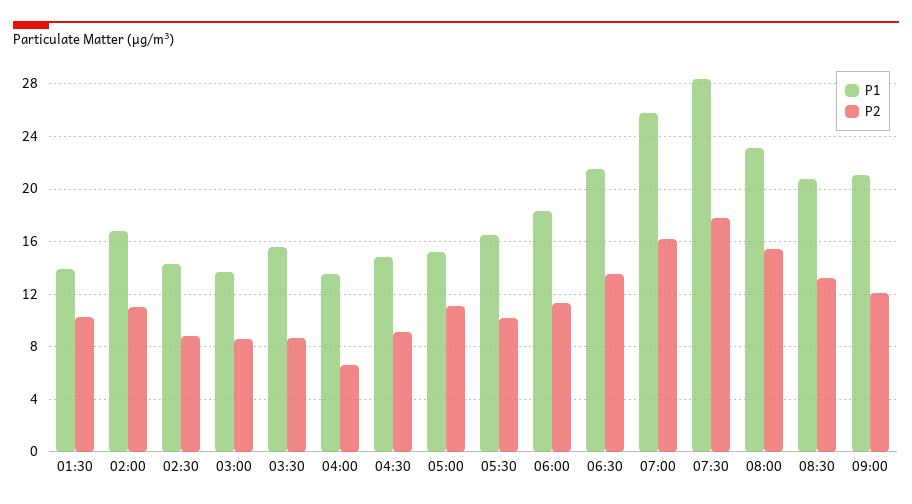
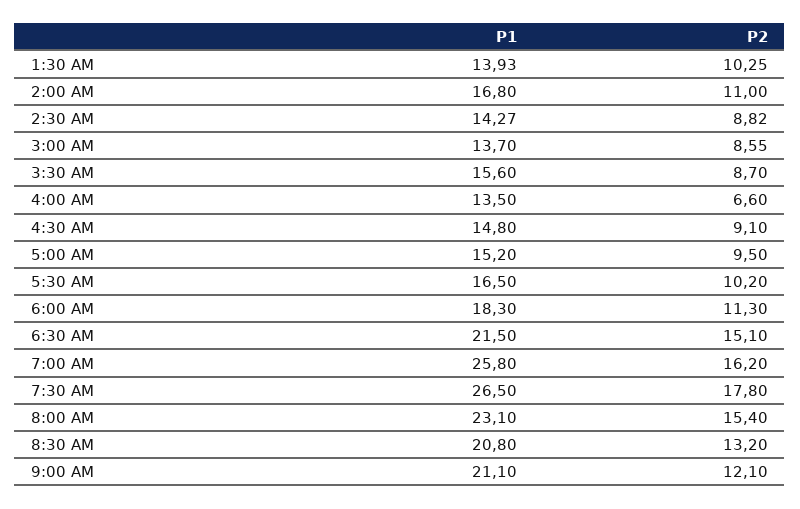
P2, 05:00: 11 -> 9.5
P2, 06:30: 13.5 -> 15.1
P1, 07:30: 28.5 -> 26.5

